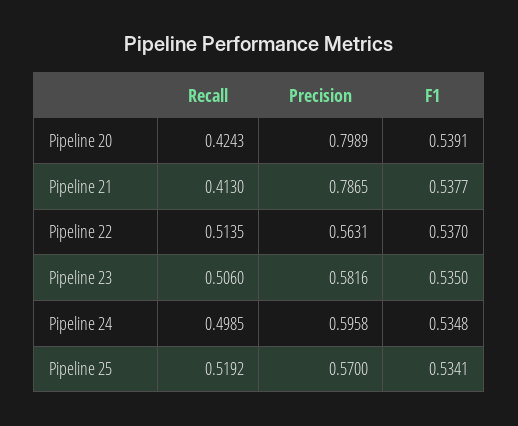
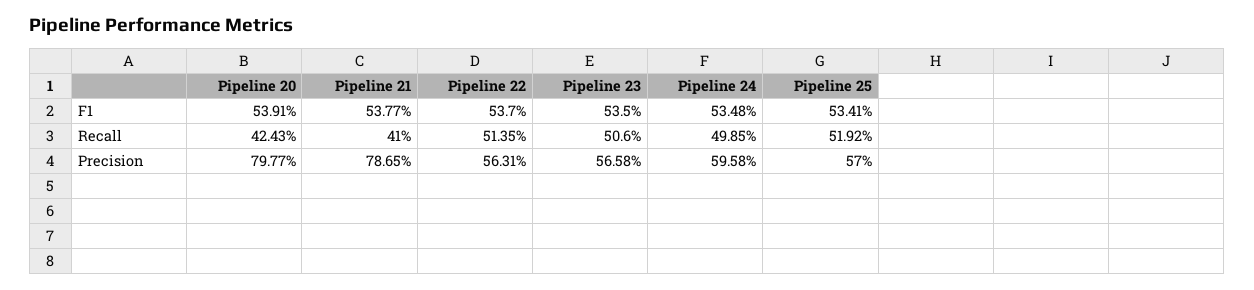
Precision, Pipeline 20: 0.7989 -> 0.7977
Recall, Pipeline 21: 0.413 -> 0.41
Precision, Pipeline 23: 0.5816 -> 0.5658

